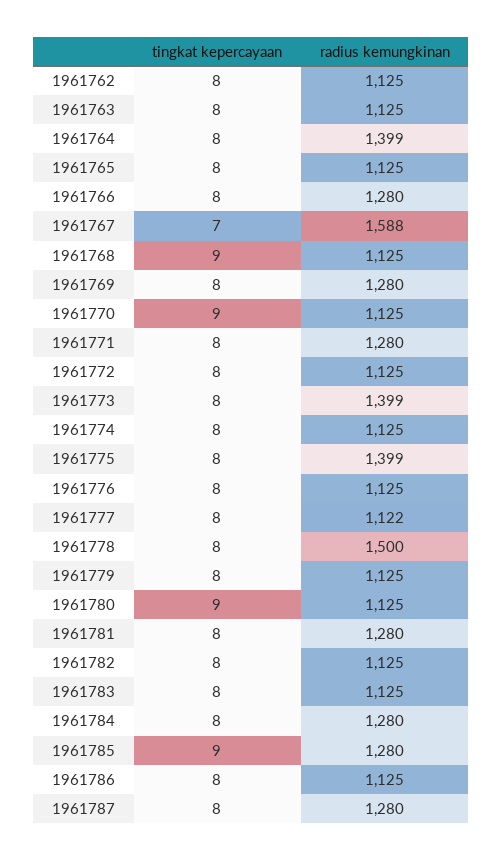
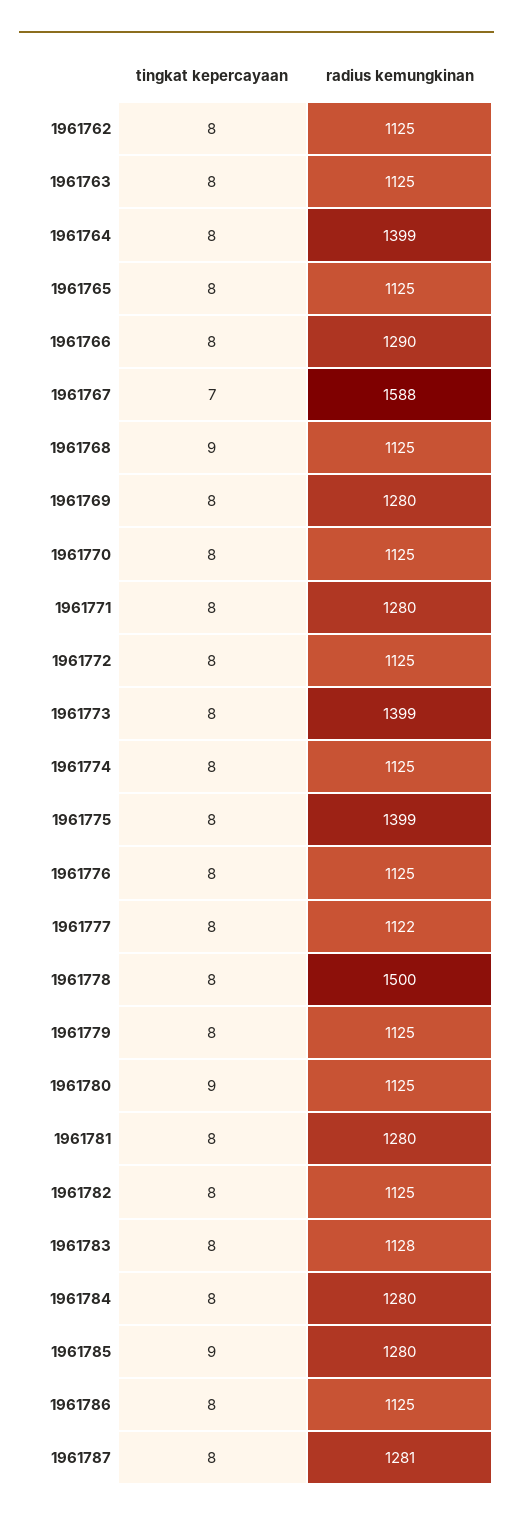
radius kemungkinan, 1961766: 1280 -> 1290
tingkat kepercayaan, 1961770: 9 -> 8
radius kemungkinan, 1961783: 1125 -> 1128
radius kemungkinan, 1961787: 1280 -> 1281

